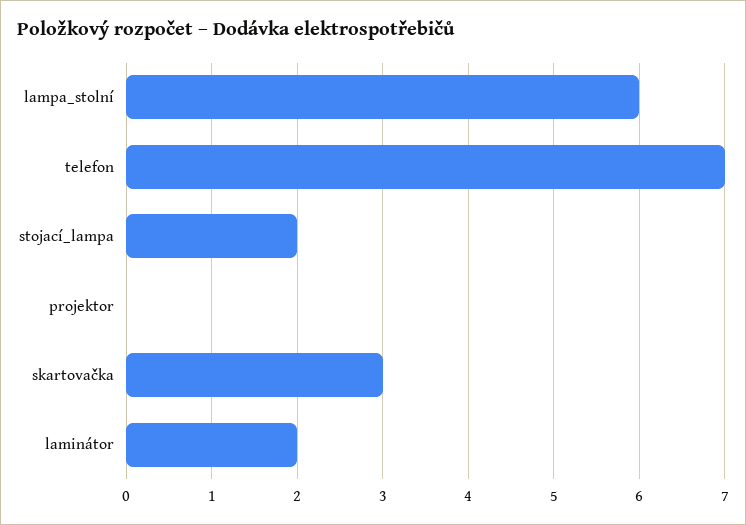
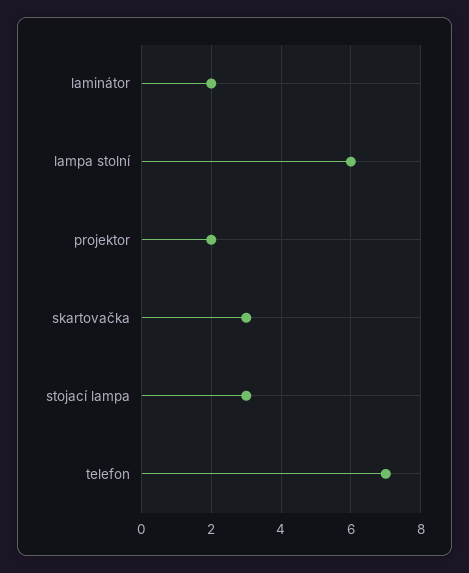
stojací_lampa: 2 -> 3
projektor: 0 -> 2

